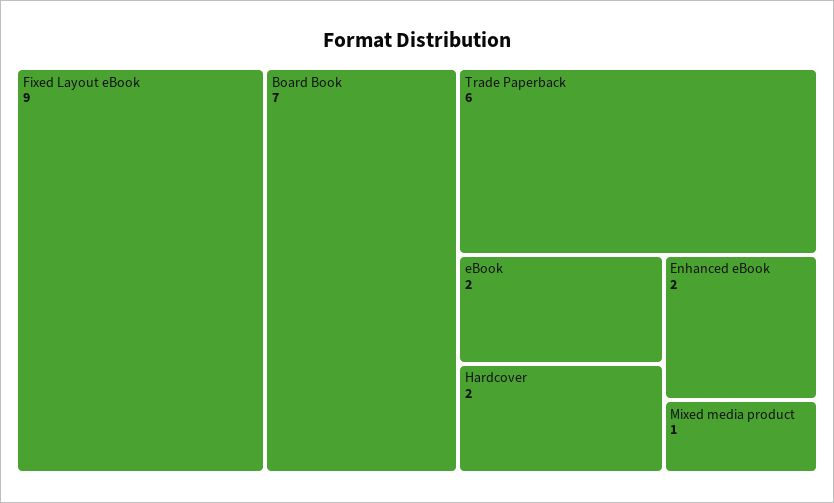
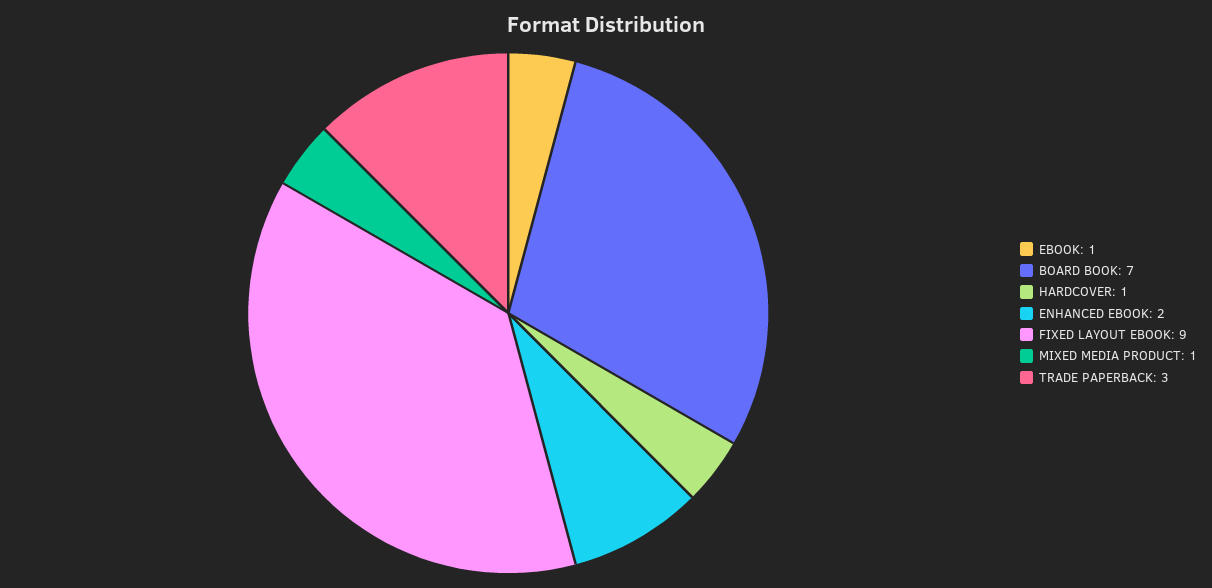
Trade Paperback: 6 -> 3
eBook: 2 -> 1
Hardcover: 2 -> 1

